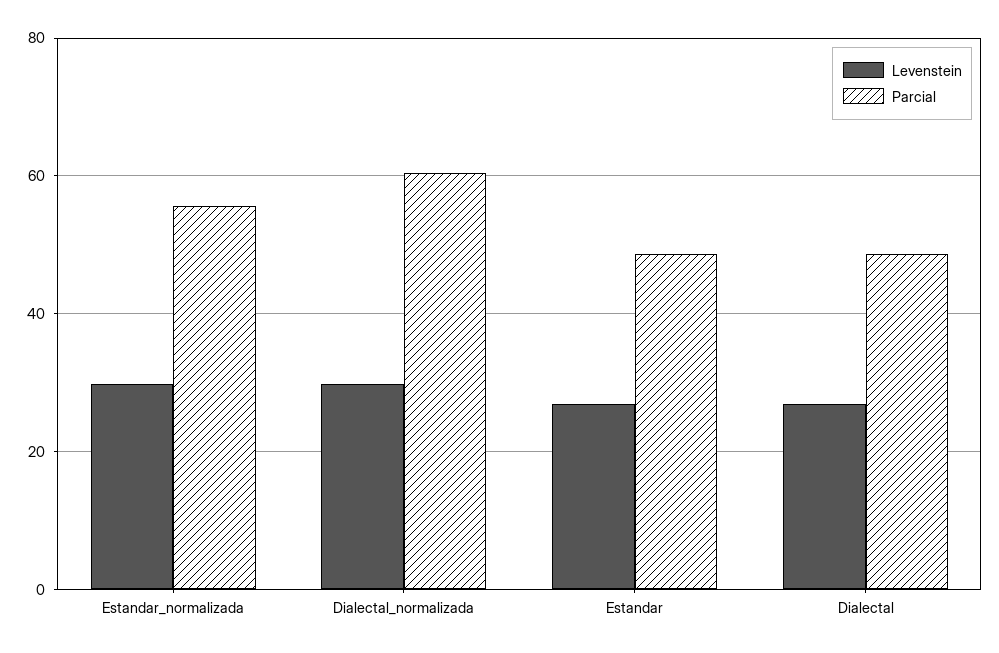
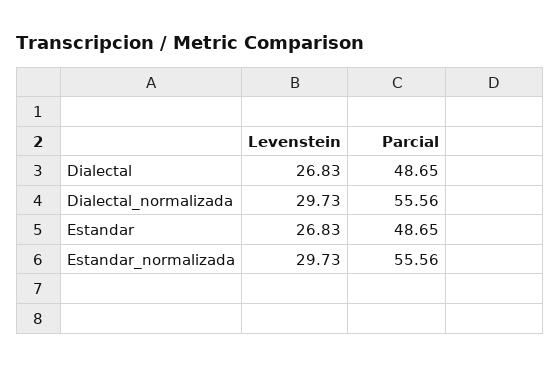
Parcial, Dialectal_normalizada: 60 -> 55.56

